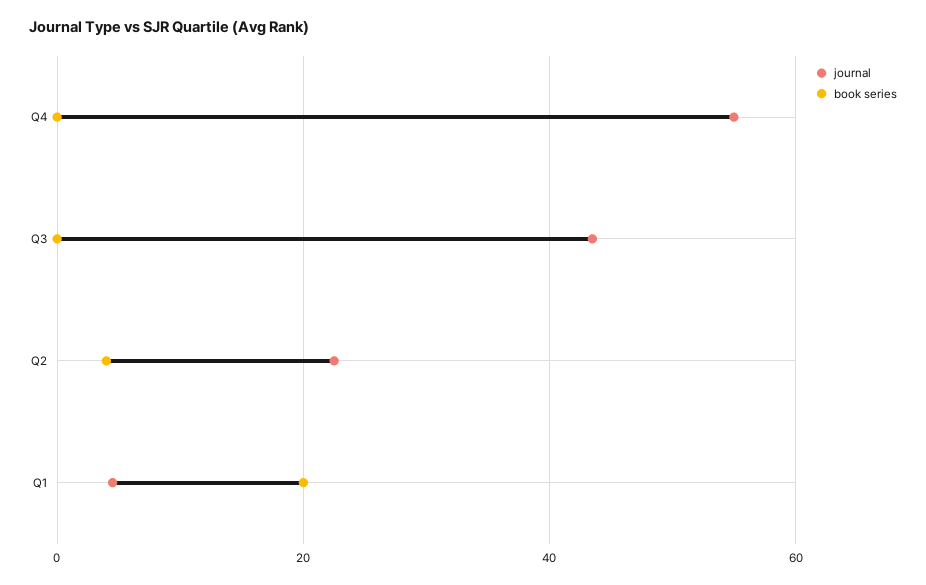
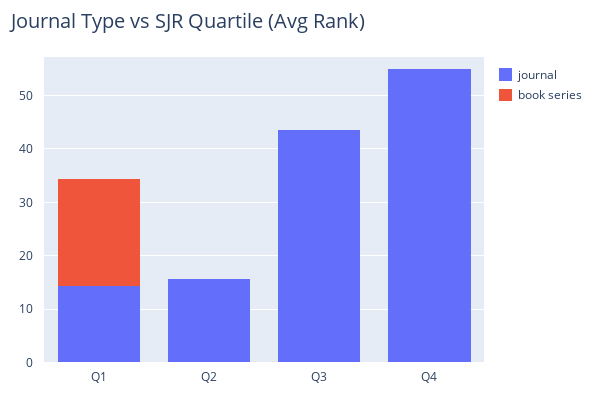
journal, Q2: 22 -> 16
book series, Q2: 4 -> 0
journal, Q1: 4 -> 14

